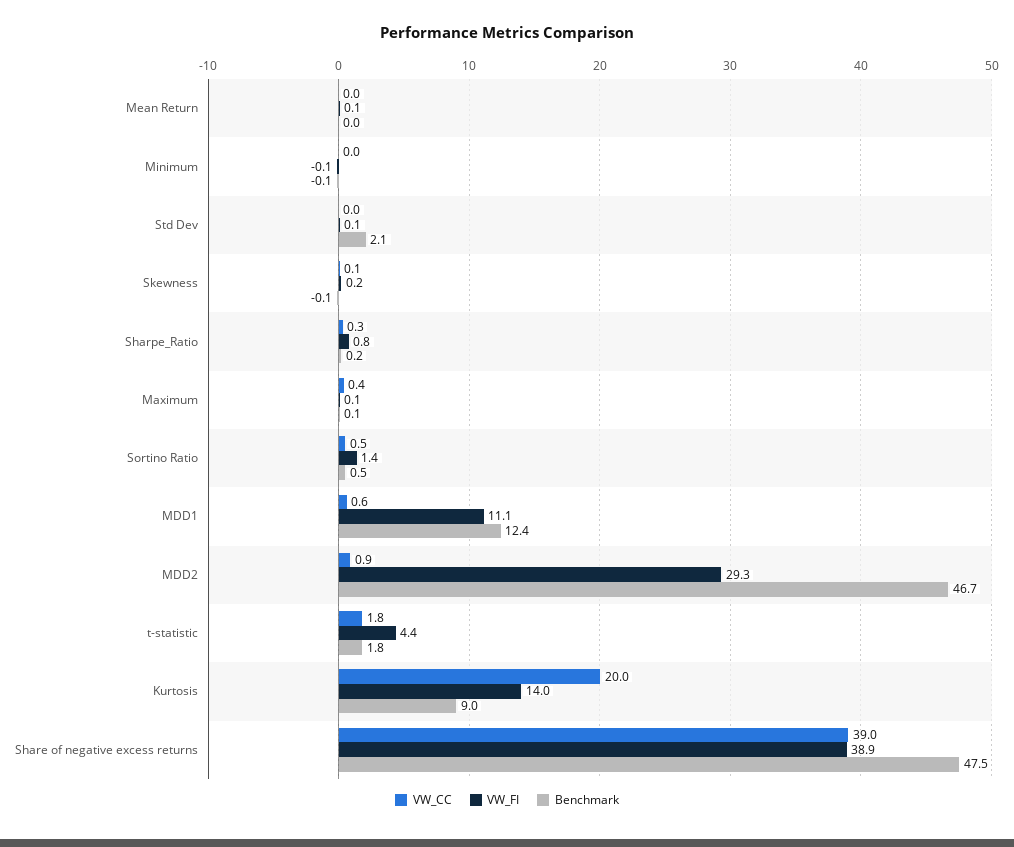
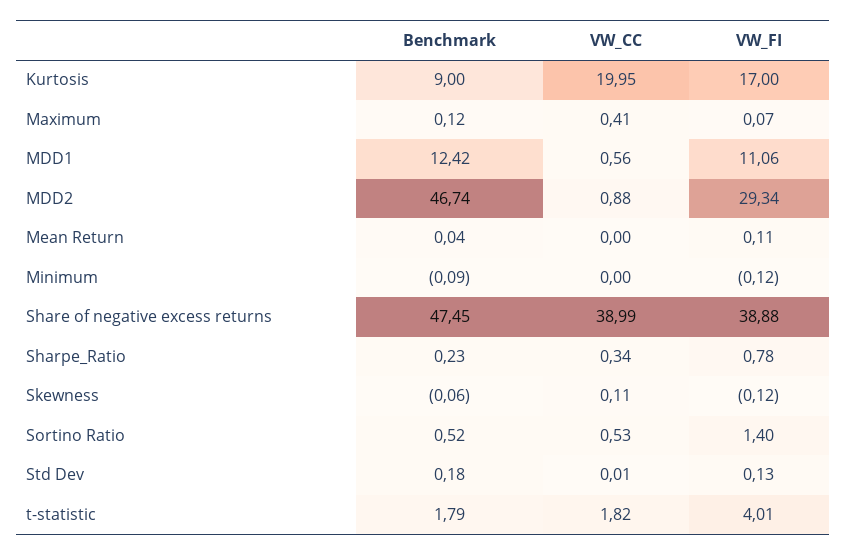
Benchmark, Std Dev: 2.1 -> 0.18
VW_FI, Skewness: 0.2 -> -0.12
VW_FI, t-statistic: 4.4 -> 4.01
VW_FI, Kurtosis: 14 -> 17

